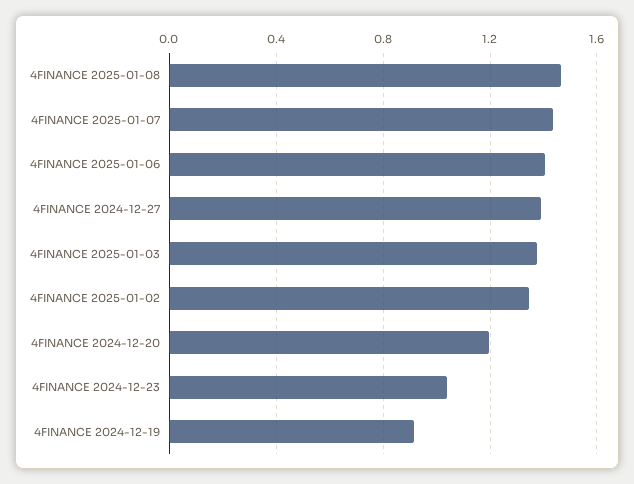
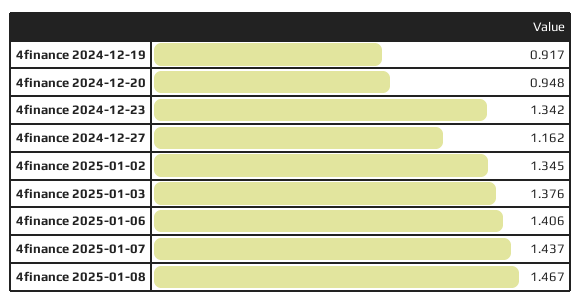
4FINANCE 2024-12-27: 1.4 -> 1.162
4FINANCE 2024-12-20: 1.2 -> 0.948
4FINANCE 2024-12-23: 1.05 -> 1.342

